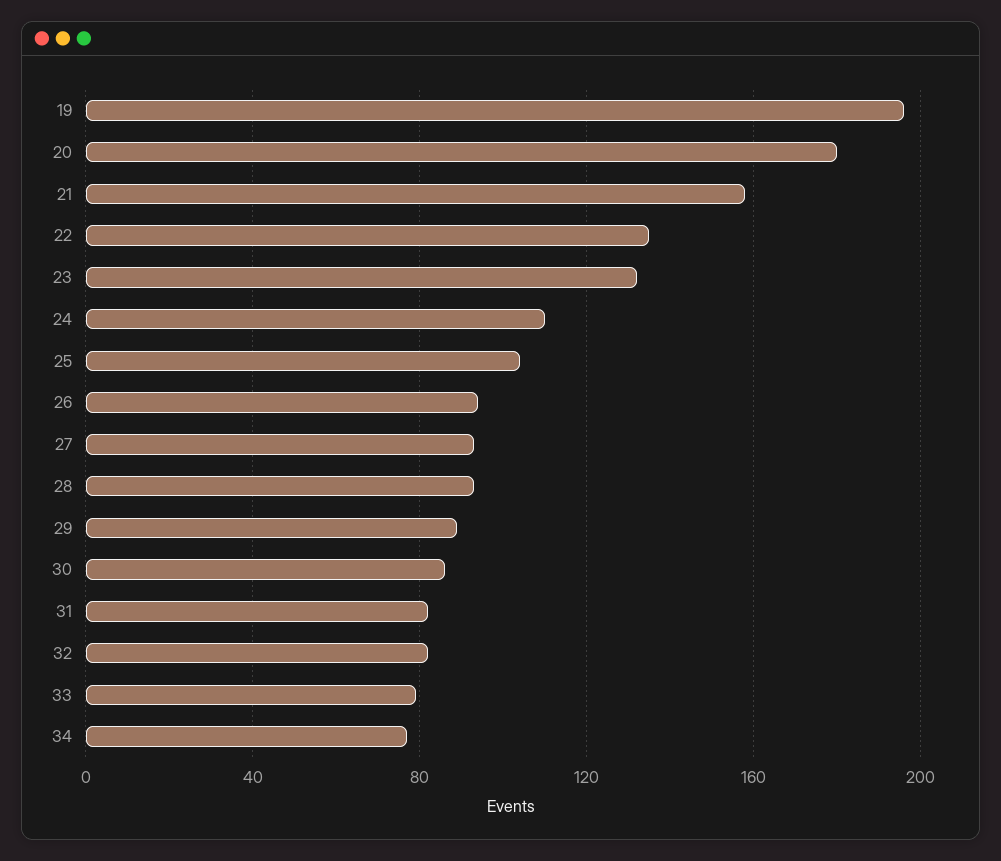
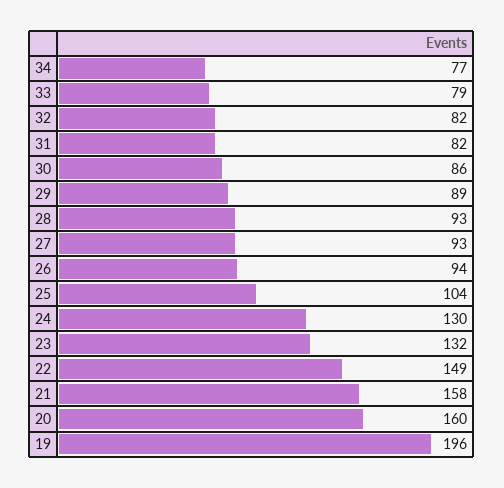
20: 180 -> 160
22: 135 -> 149
24: 110 -> 130

